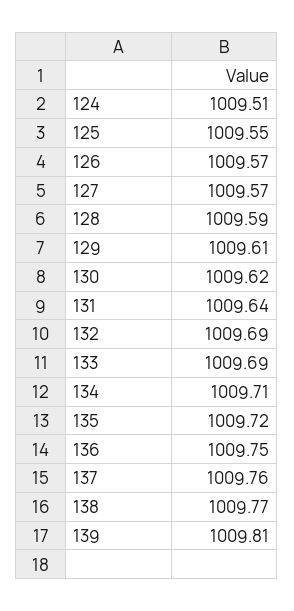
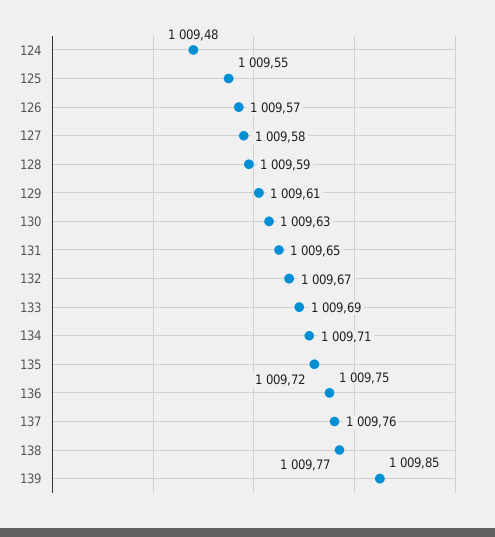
124: 1009.51 -> 1009.48
127: 1009.57 -> 1009.58
130: 1009.62 -> 1009.63
131: 1009.64 -> 1009.65
132: 1009.69 -> 1009.67
139: 1009.81 -> 1009.85

